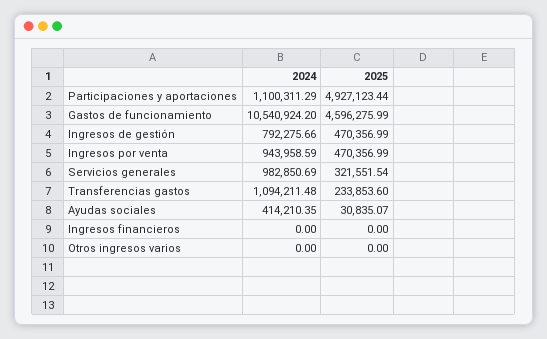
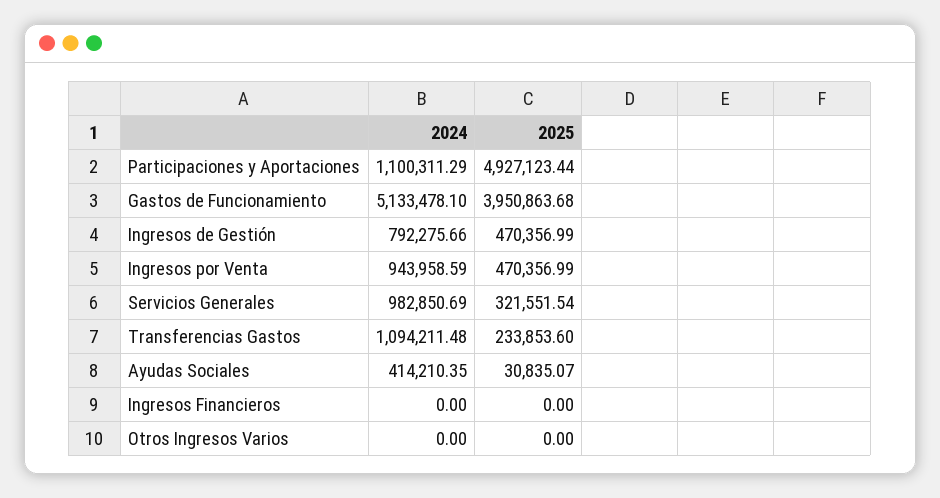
2024, Gastos de funcionamiento: 10540924.2 -> 5133478.1
2025, Gastos de funcionamiento: 4596275.99 -> 3950863.68

